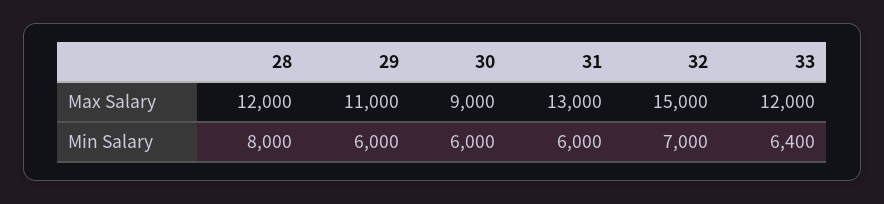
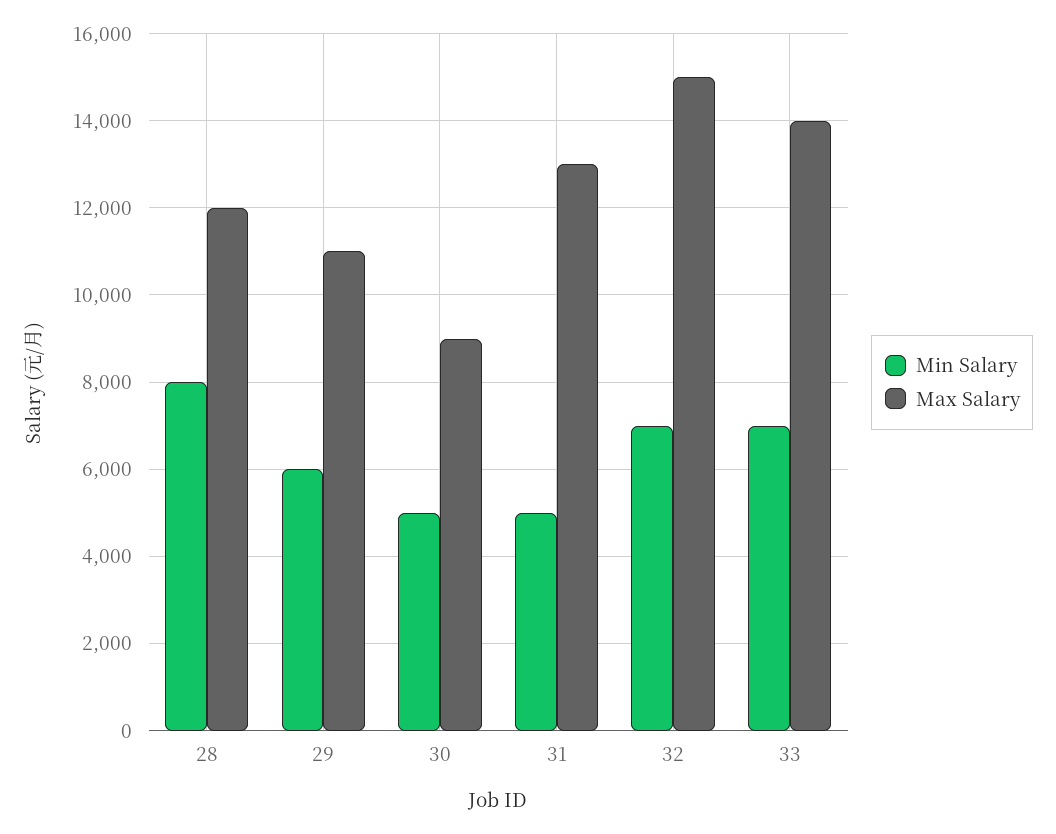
Max Salary, 33: 12000 -> 14000
Min Salary, 30: 6000 -> 5000
Min Salary, 31: 6000 -> 5000
Min Salary, 33: 6400 -> 7000

